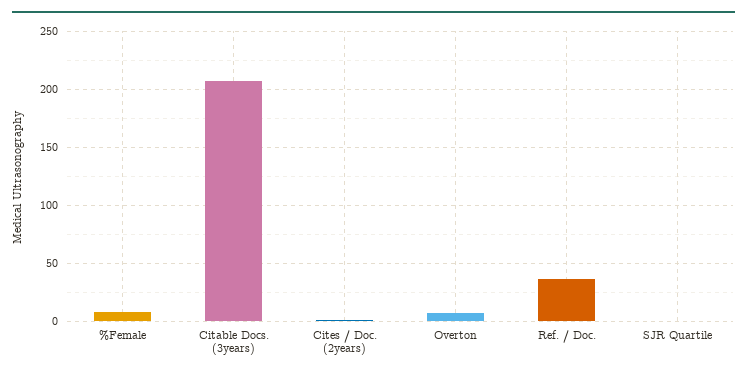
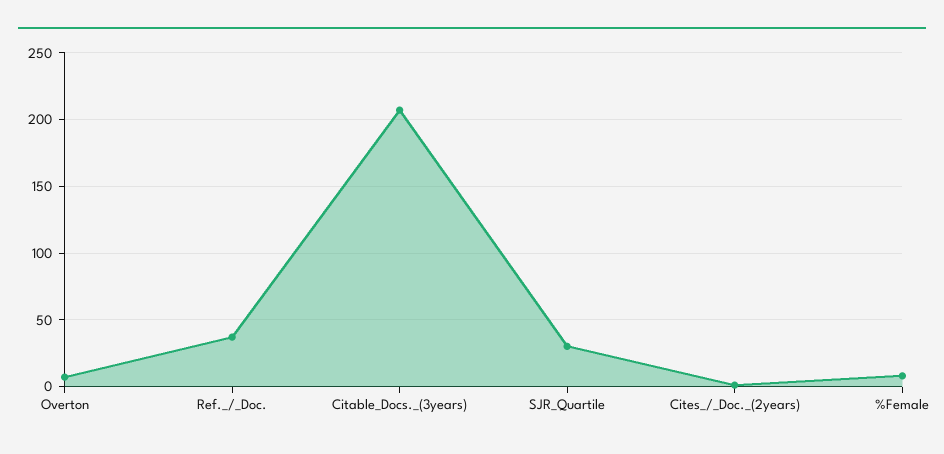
SJR Quartile: 0 -> 30

